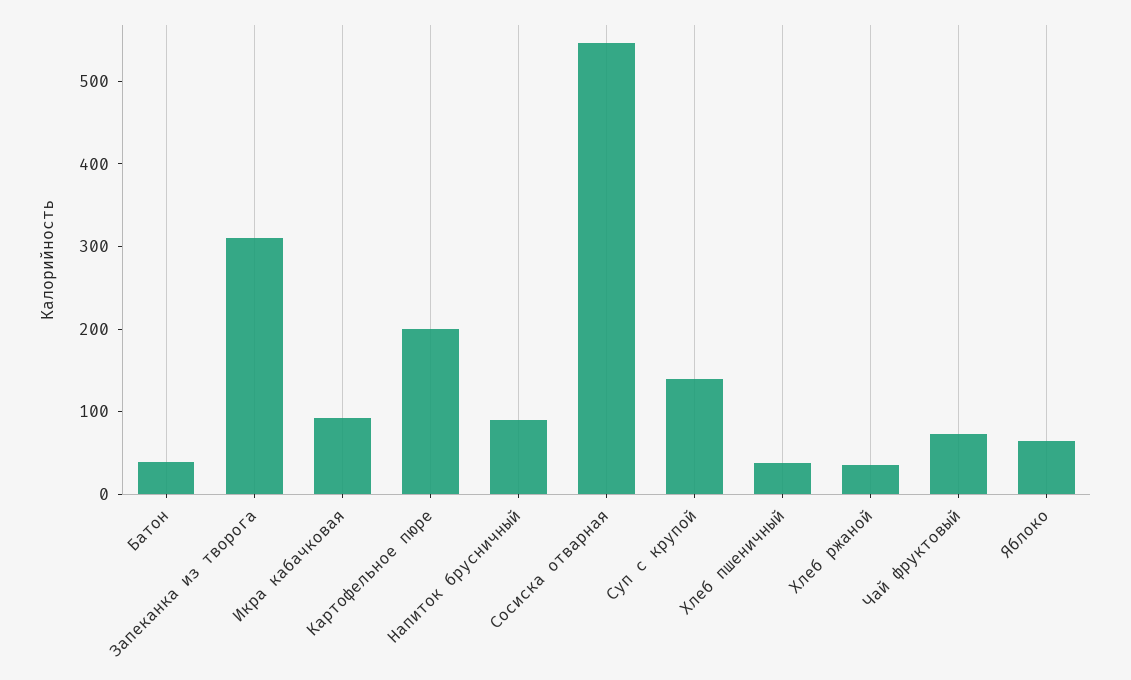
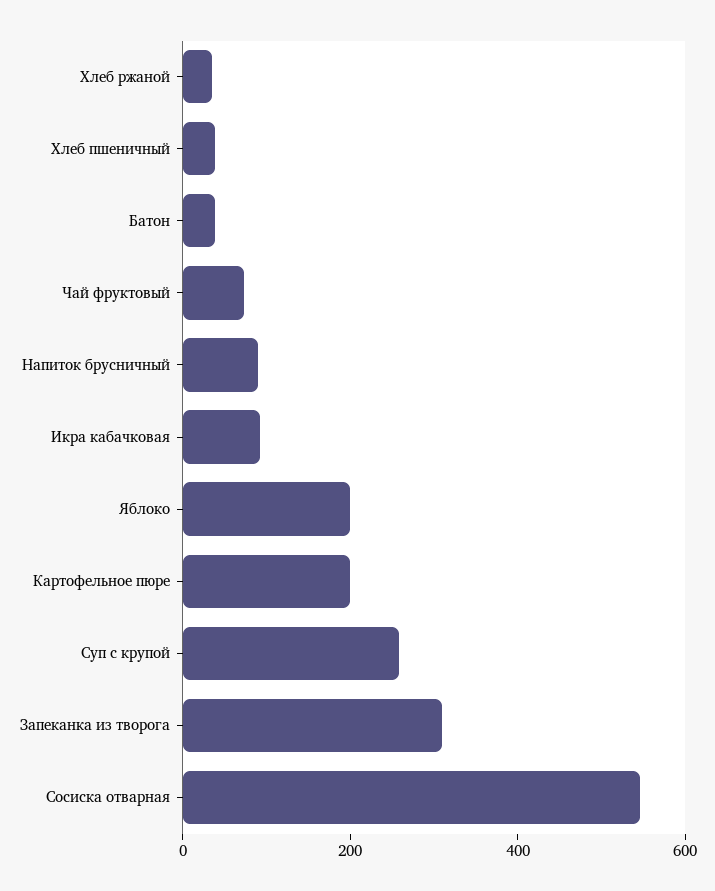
Суп с крупой: 140 -> 250
Яблоко: 60 -> 200

